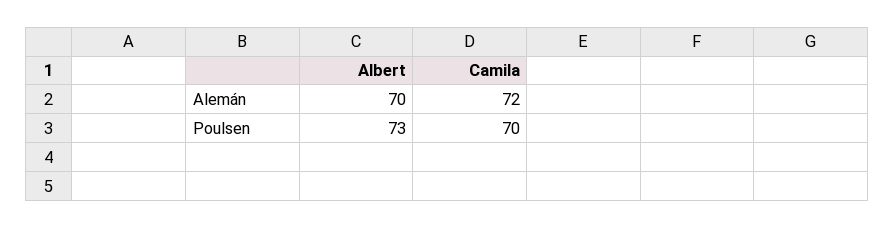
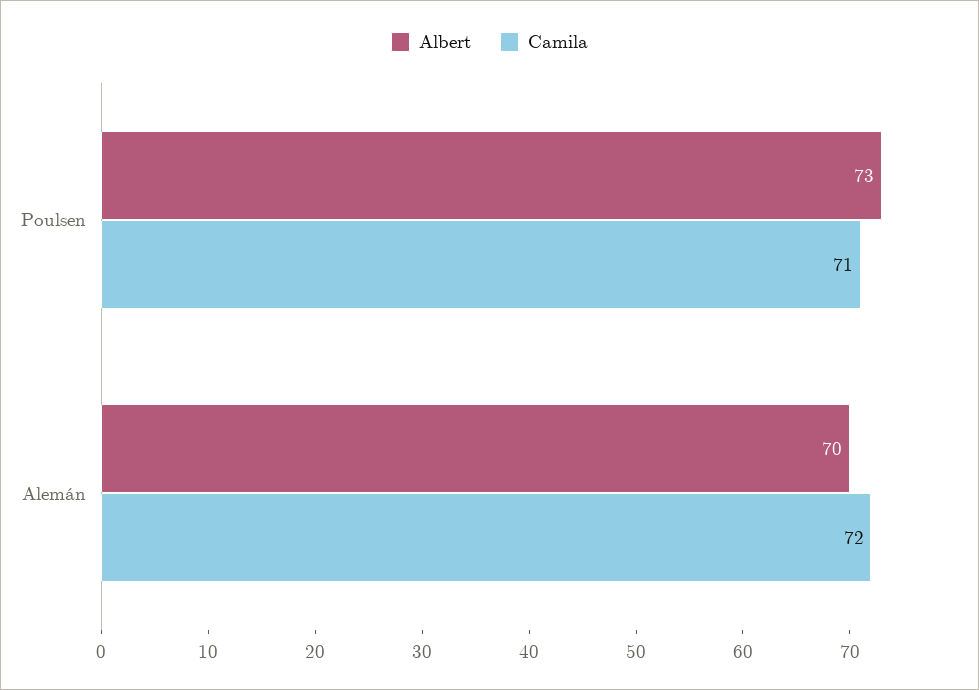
Camila, Poulsen: 70 -> 71

